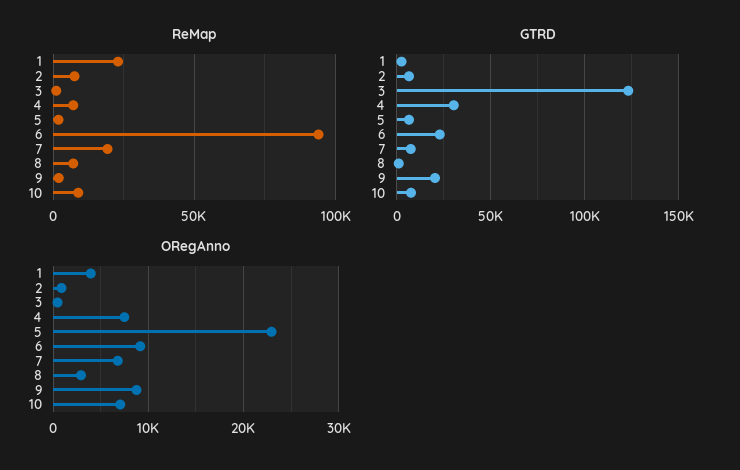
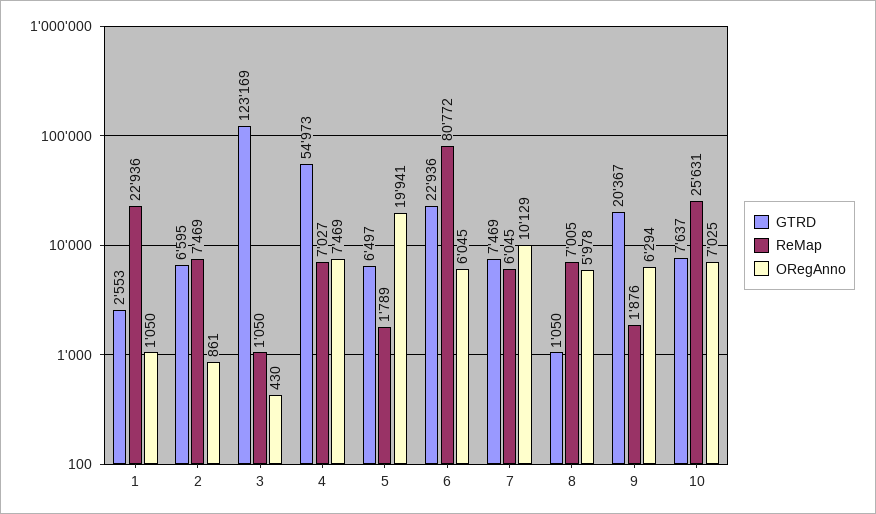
ReMap, 6: 95000 -> 80772
ReMap, 7: 20000 -> 6045
ReMap, 10: 10000 -> 25631
GTRD, 4: 30000 -> 54973
ORegAnno, 1: 4000 -> 1050
ORegAnno, 5: 23000 -> 19941
ORegAnno, 6: 9000 -> 6045
ORegAnno, 7: 7000 -> 10129
ORegAnno, 8: 3000 -> 5978
ORegAnno, 9: 9000 -> 6294

